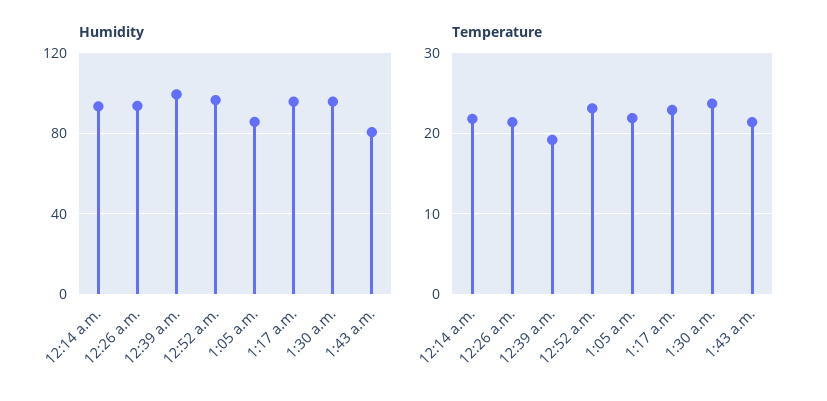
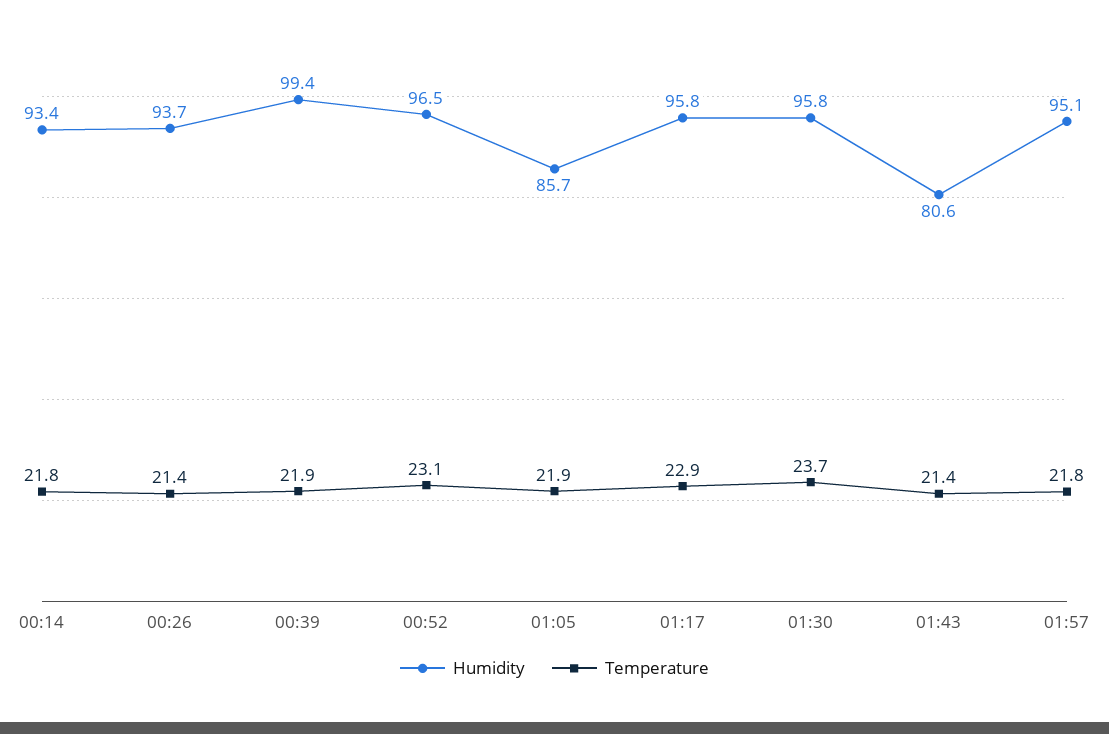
Temperature, 12:39 a.m.: 19 -> 21.9
Humidity, 01:57: none -> 95.1
Temperature, 01:57: none -> 21.8

